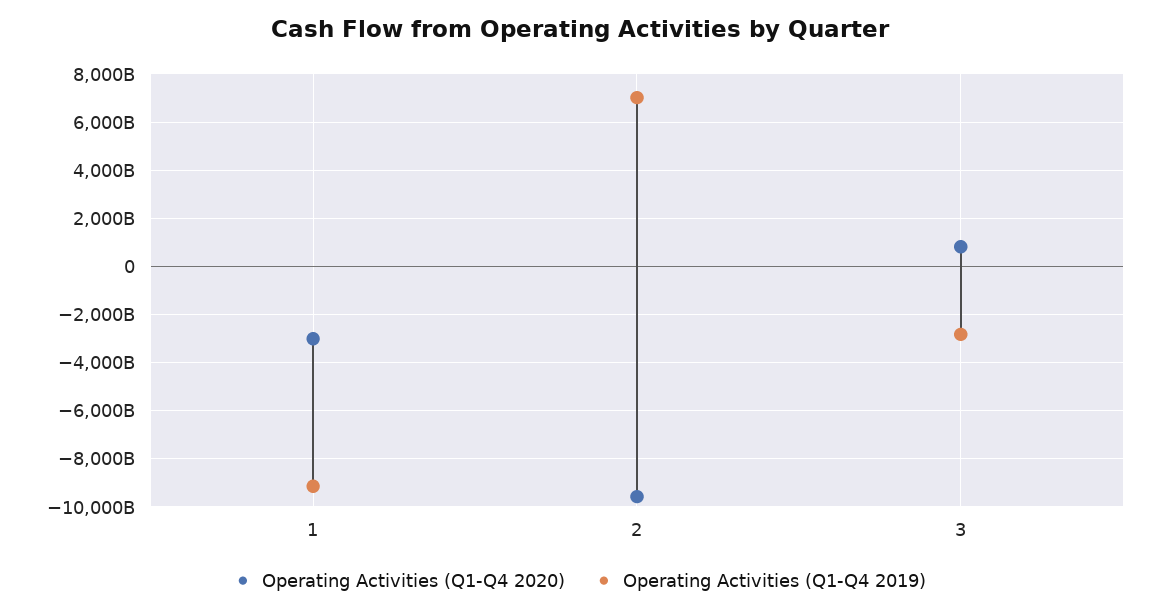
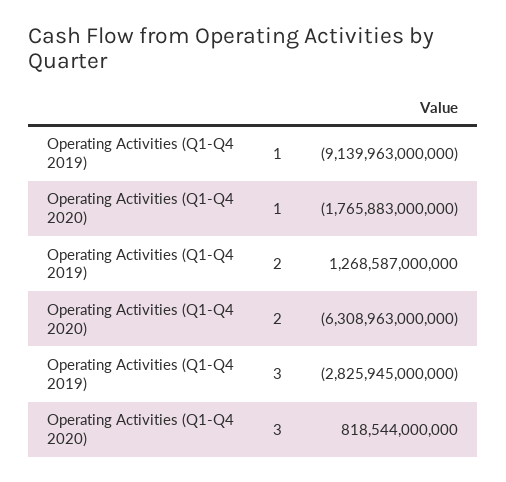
Operating Activities (Q1-Q4 2020), 1: -3000000000000 -> -1765883000000
Operating Activities (Q1-Q4 2020), 2: -9500000000000 -> -6308963000000
Operating Activities (Q1-Q4 2019), 2: 7000000000000 -> 1268587000000

